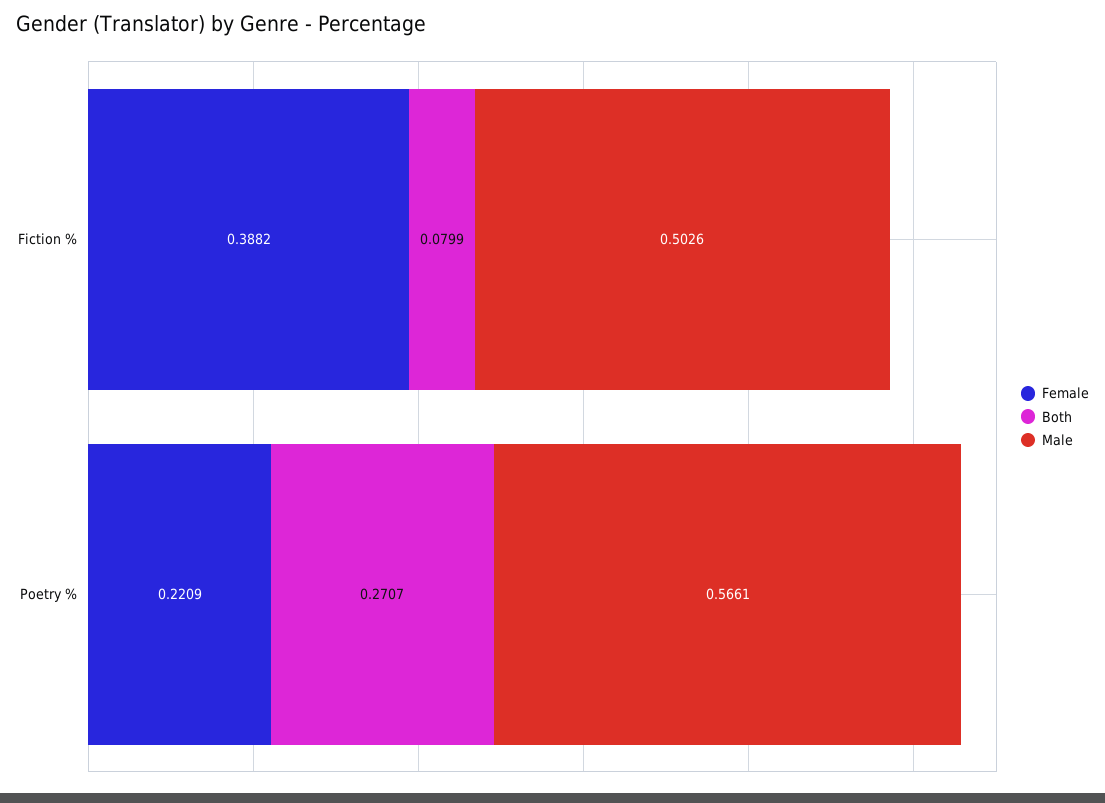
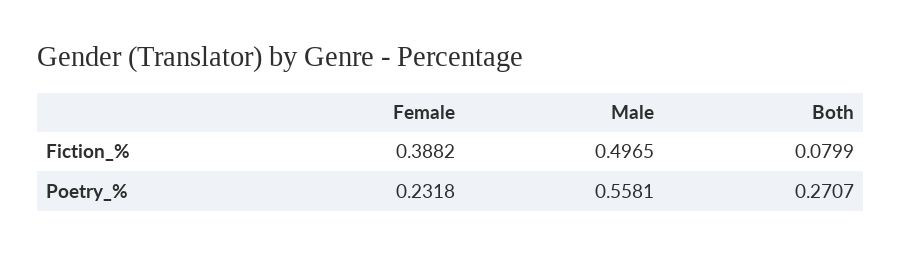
Male, Fiction %: 0.5026 -> 0.4965
Female, Poetry %: 0.2209 -> 0.2318
Male, Poetry %: 0.5661 -> 0.5581

